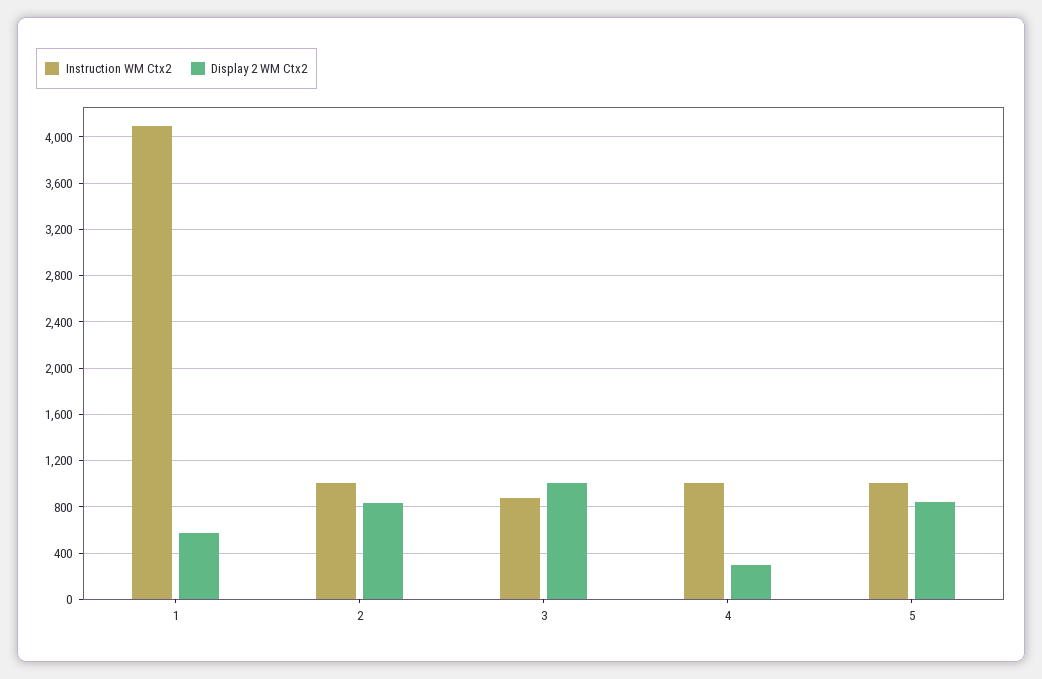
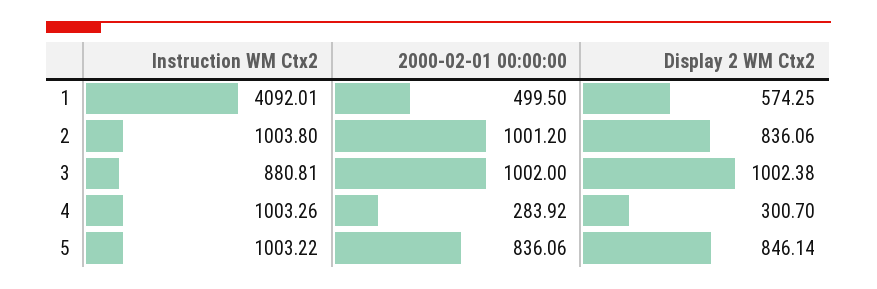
2000-02-01 00:00:00, 1: none -> 499.5
2000-02-01 00:00:00, 2: none -> 1001.2
2000-02-01 00:00:00, 3: none -> 1002
2000-02-01 00:00:00, 4: none -> 283.92
2000-02-01 00:00:00, 5: none -> 836.06

